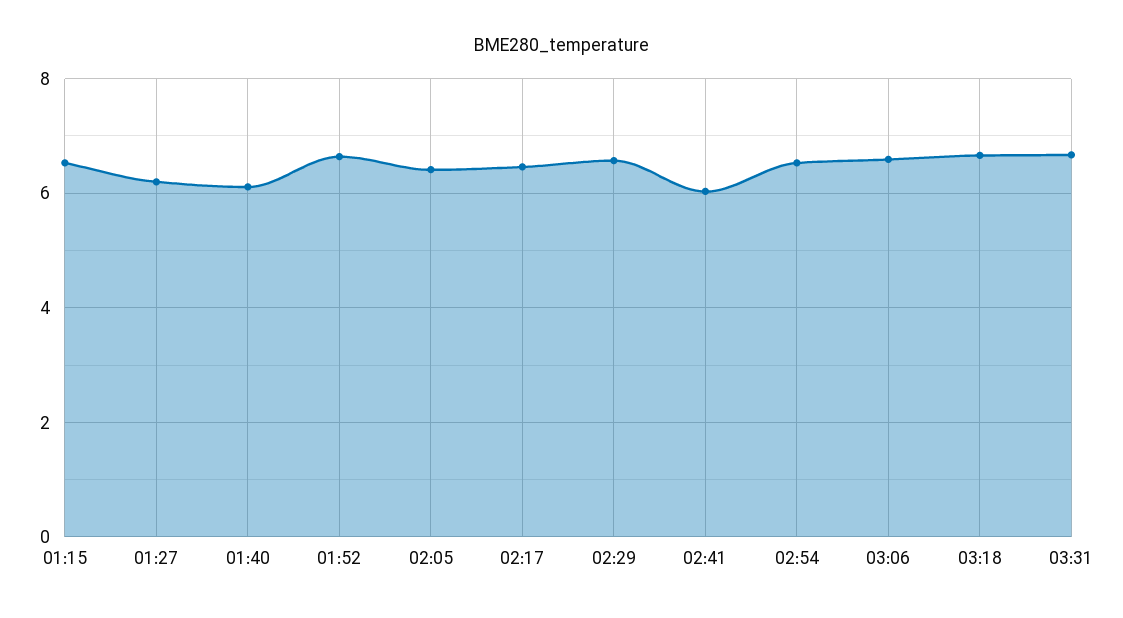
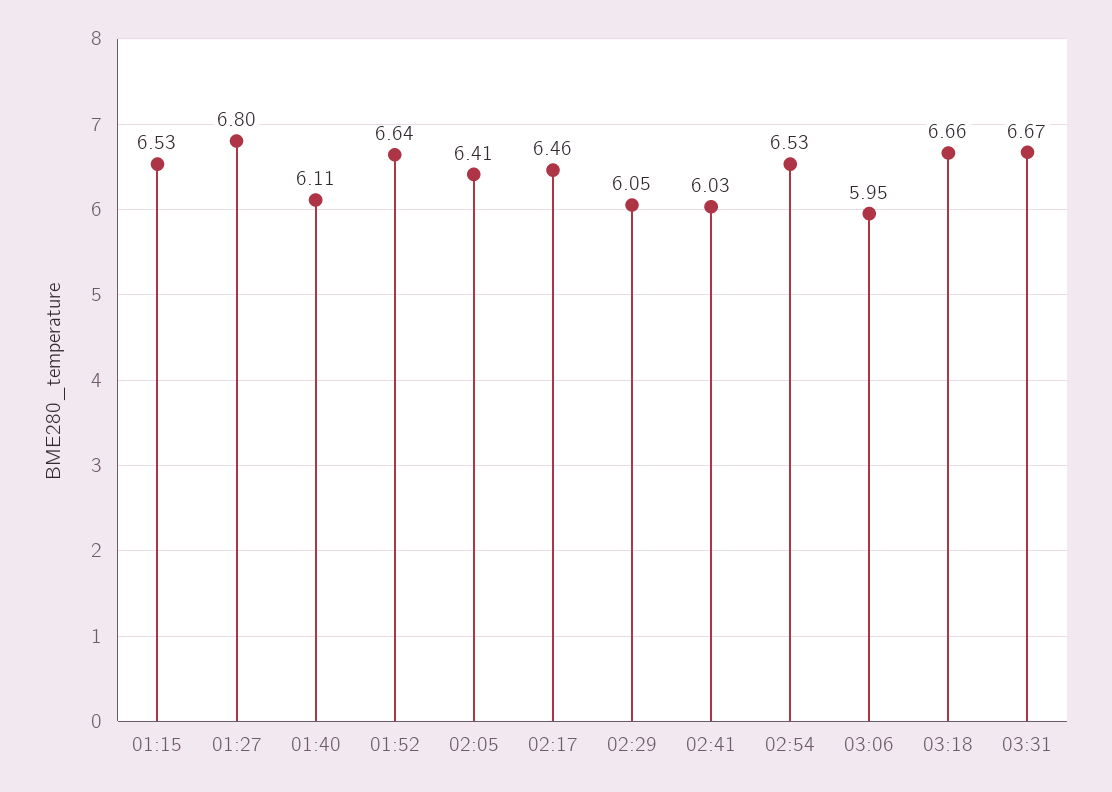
01:27: 6.2 -> 6.8
02:29: 6.6 -> 6.05
03:06: 6.6 -> 5.95

